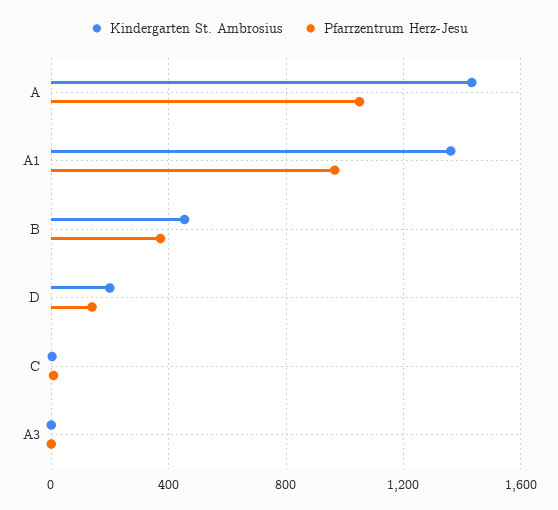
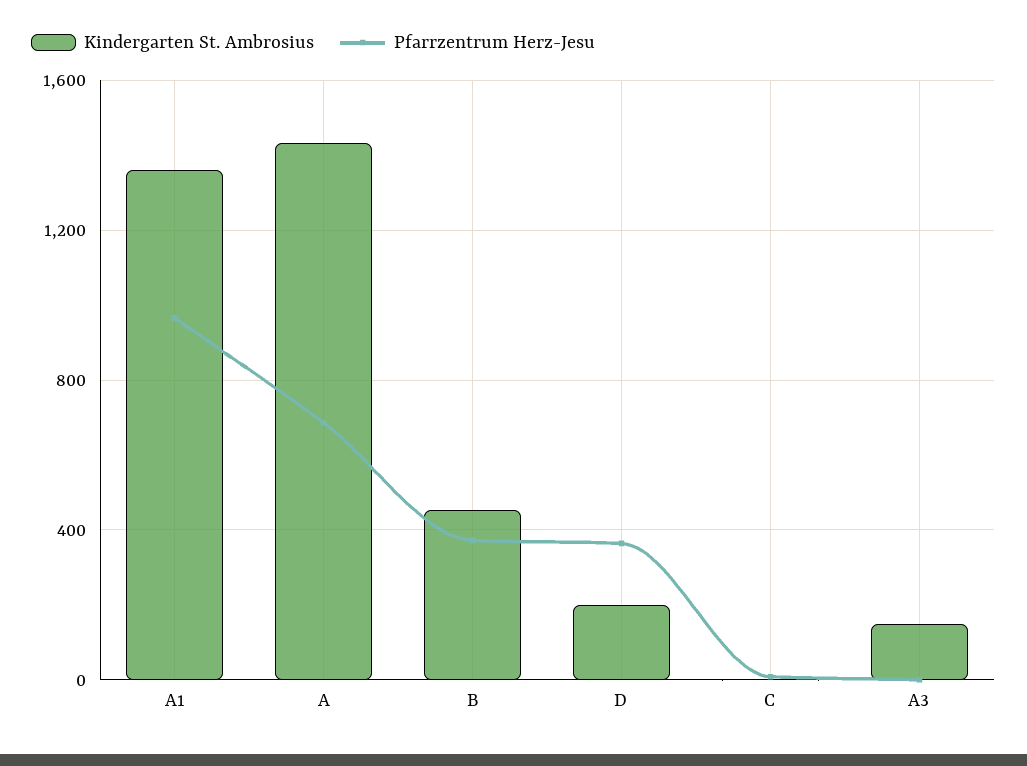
Pfarrzentrum Herz-Jesu, A: 1050 -> 700
Pfarrzentrum Herz-Jesu, D: 150 -> 350
Kindergarten St. Ambrosius, A3: 0 -> 150

